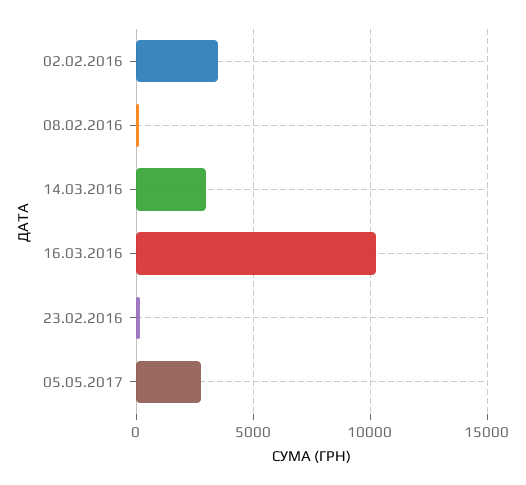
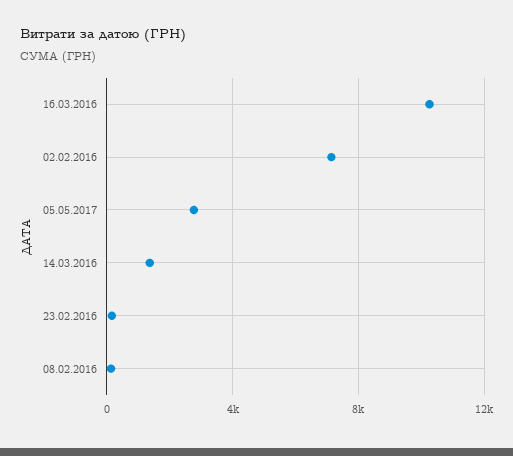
02.02.2016: 3500 -> 7000
14.03.2016: 3000 -> 1500

